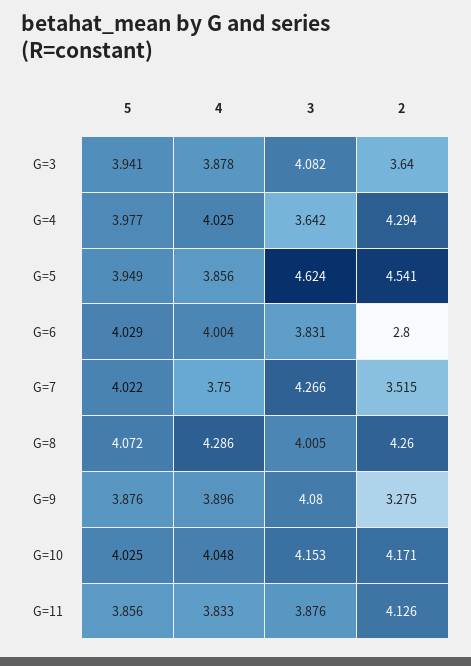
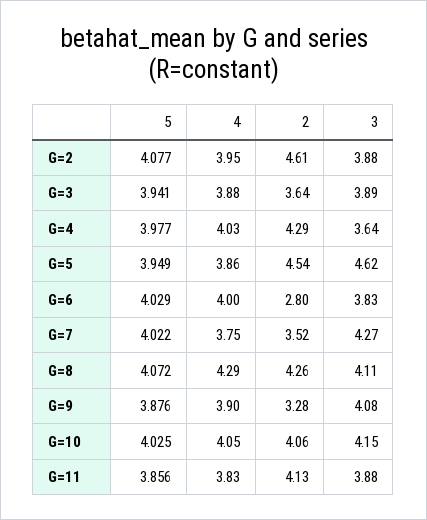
3, G=3: 4.082 -> 3.89
3, G=8: 4.005 -> 4.11
2, G=10: 4.171 -> 4.06
5, G=2: none -> 4.077
4, G=2: none -> 3.95
2, G=2: none -> 4.61
3, G=2: none -> 3.88

